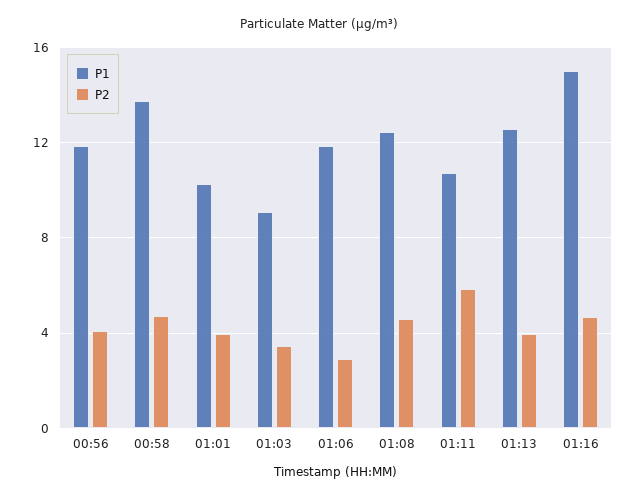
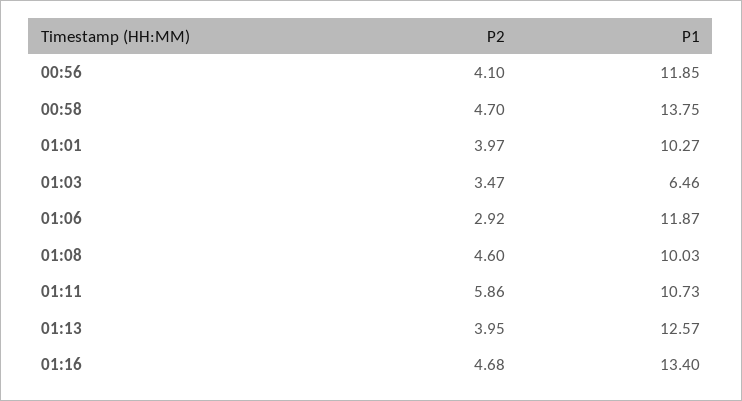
P1, 01:03: 9 -> 6.46
P1, 01:08: 12.5 -> 10.03
P1, 01:16: 15 -> 13.4

